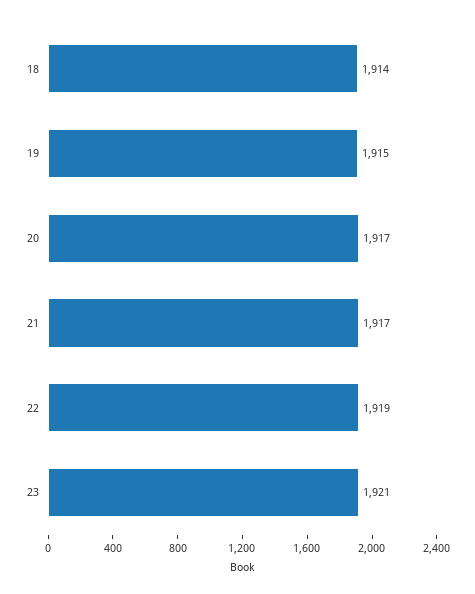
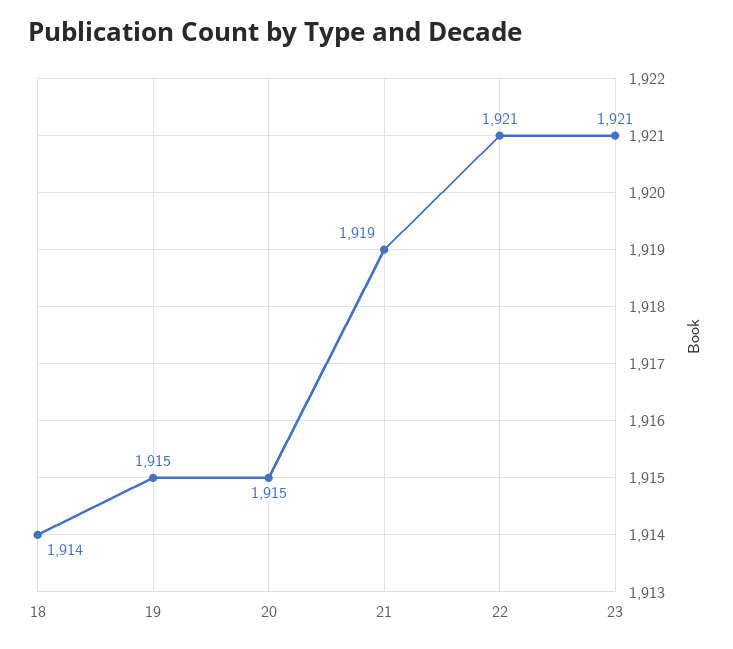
20: 1917 -> 1915
21: 1917 -> 1919
22: 1919 -> 1921

